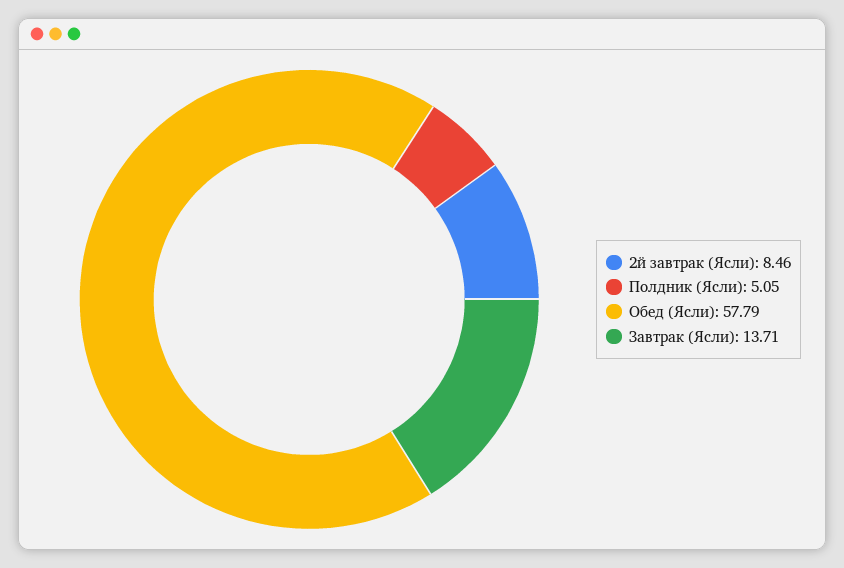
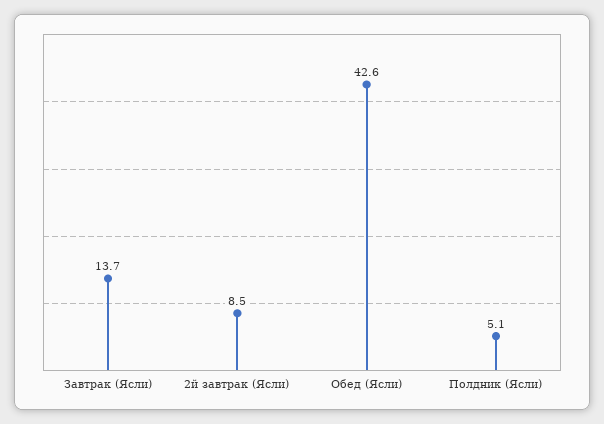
Обед (Ясли): 57.79 -> 42.6

